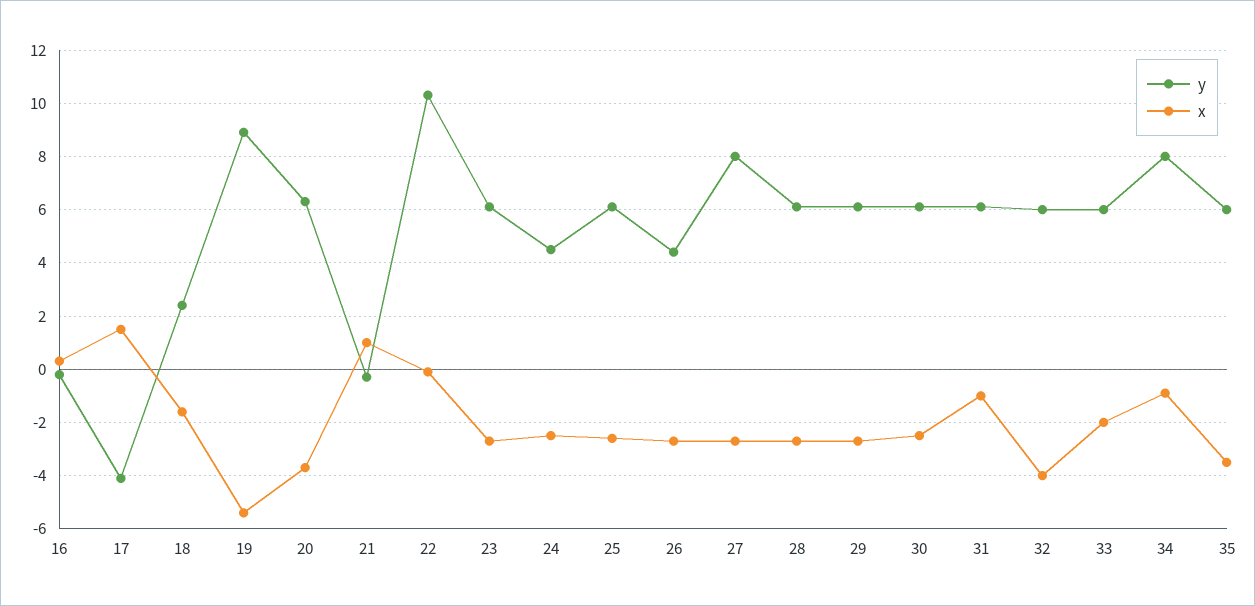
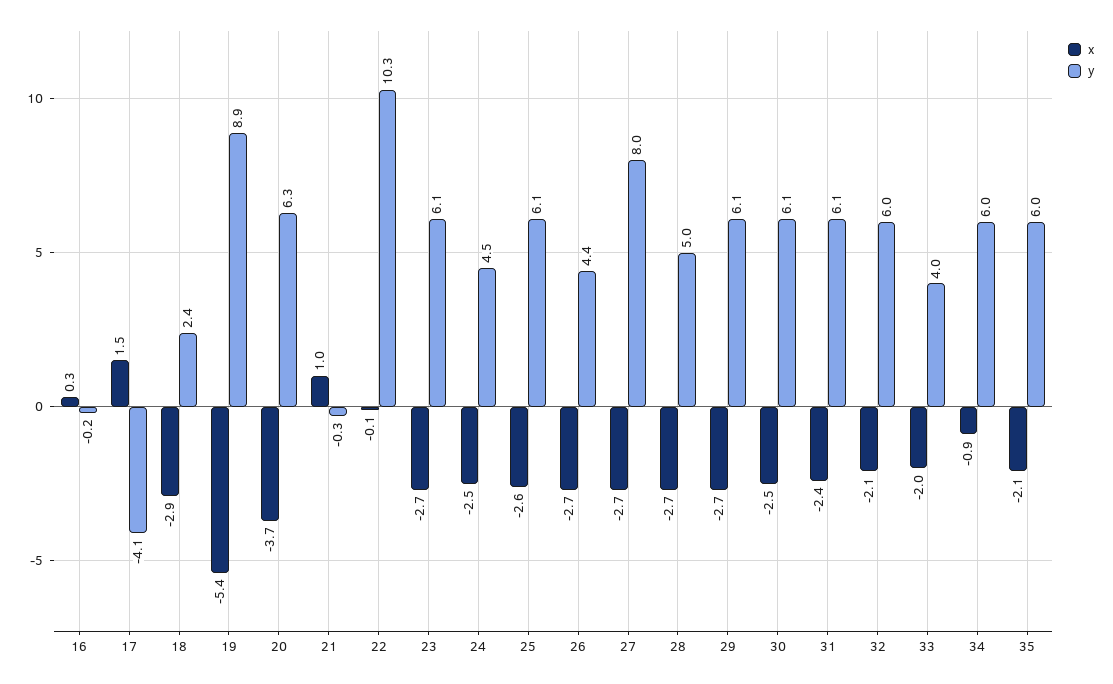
x, 18: -1.5 -> -2.9
y, 28: 6 -> 5
x, 31: -1 -> -2.4
x, 32: -4 -> -2.1
y, 33: 6 -> 4
y, 34: 8 -> 6
x, 35: -3.5 -> -2.1

